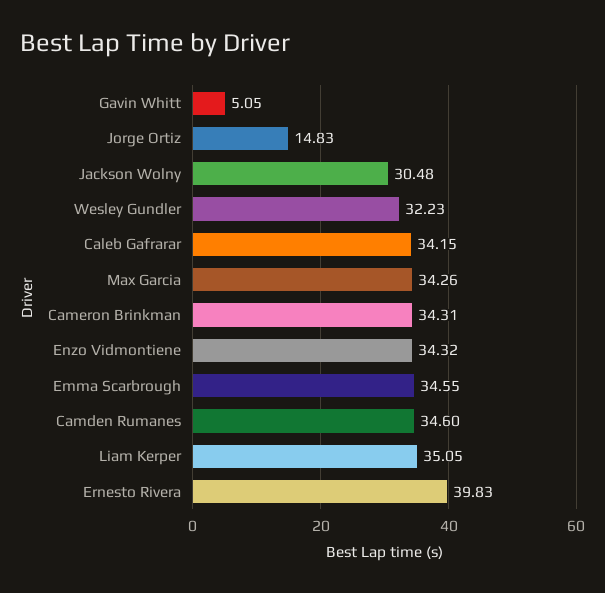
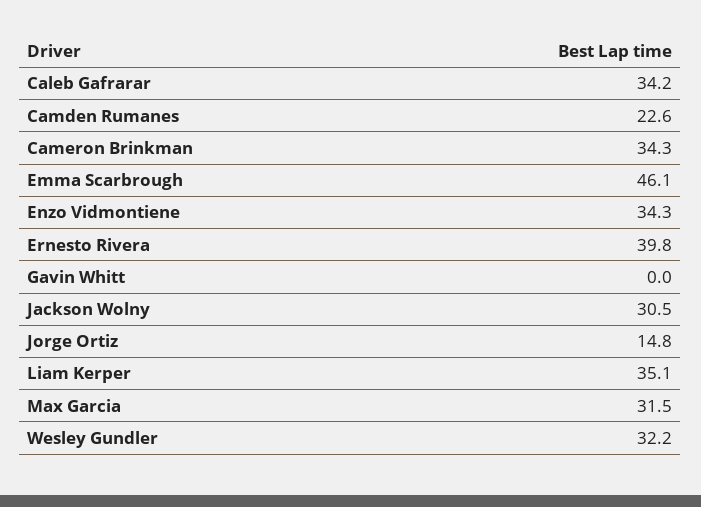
Gavin Whitt: 5.05 -> 0
Max Garcia: 34.26 -> 31.5
Emma Scarbrough: 34.55 -> 46.1
Camden Rumanes: 34.6 -> 22.6

